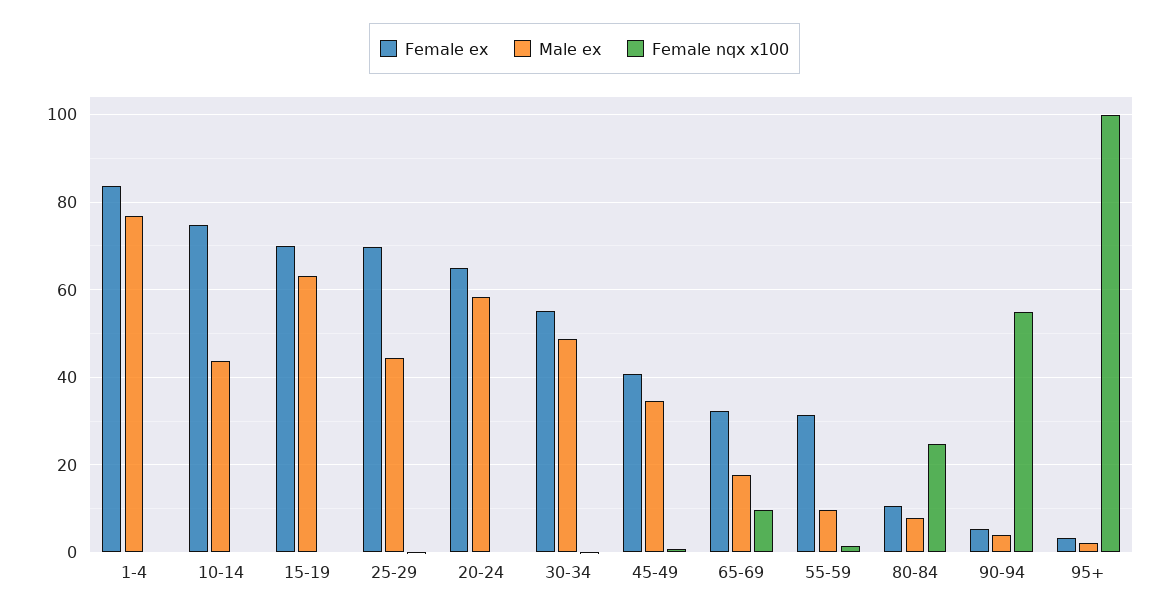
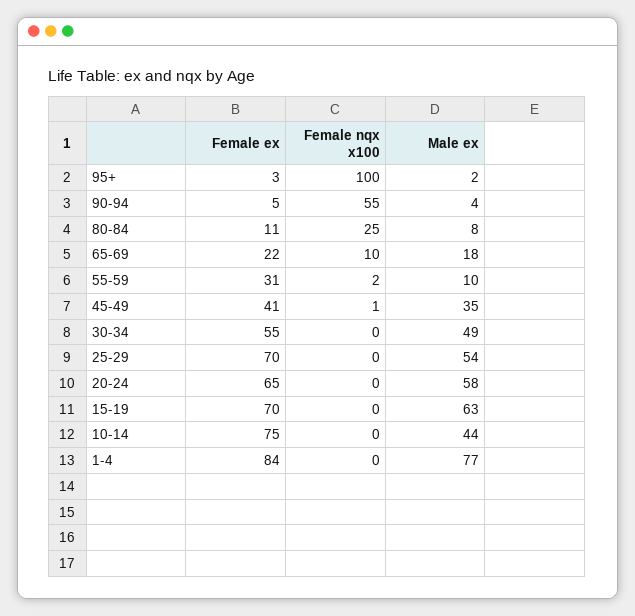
Male ex, 25-29: 44 -> 54
Female ex, 65-69: 32 -> 22

